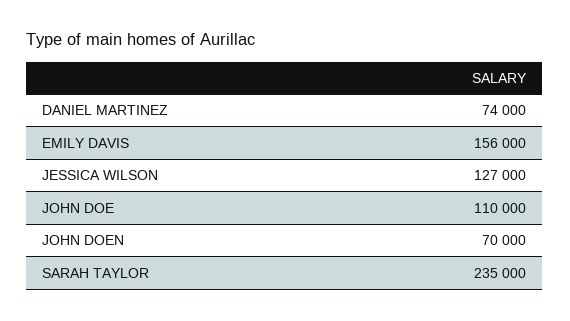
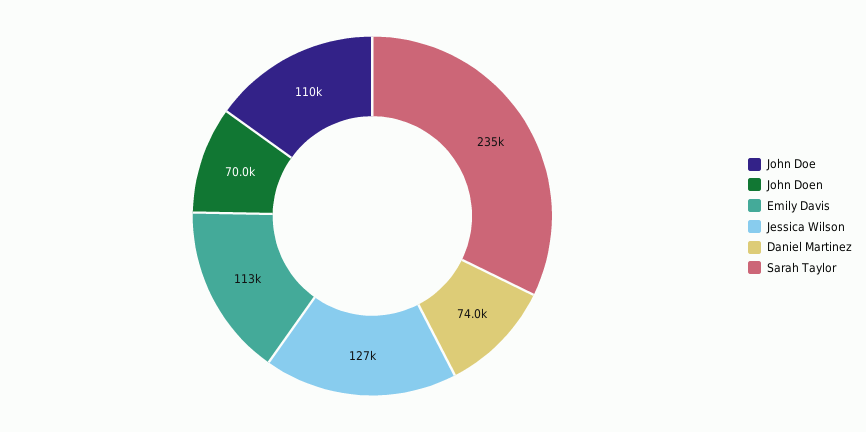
EMILY DAVIS: 156000 -> 113000

